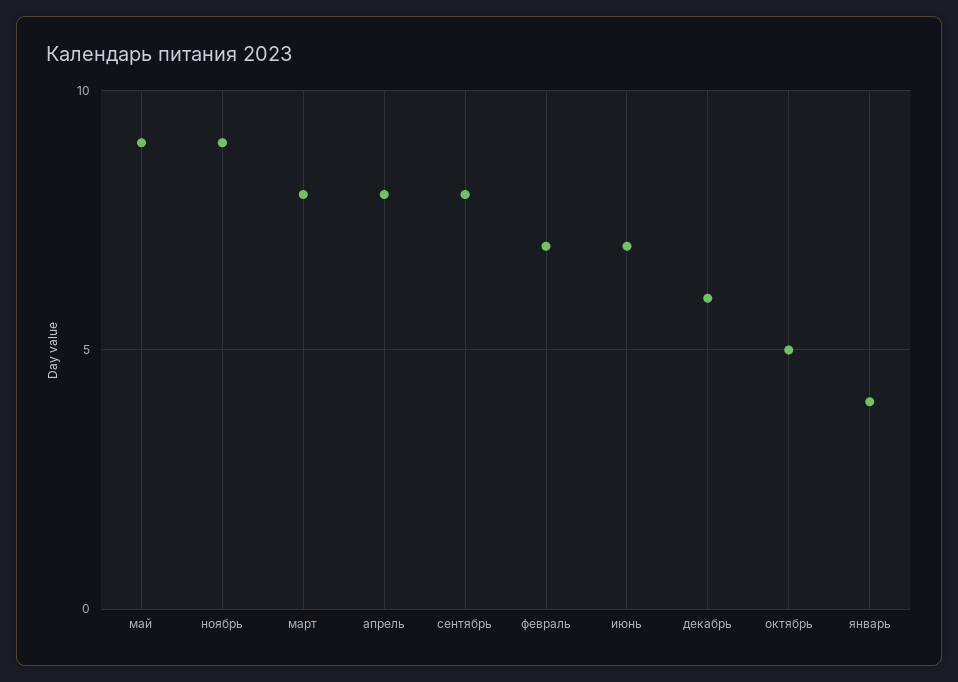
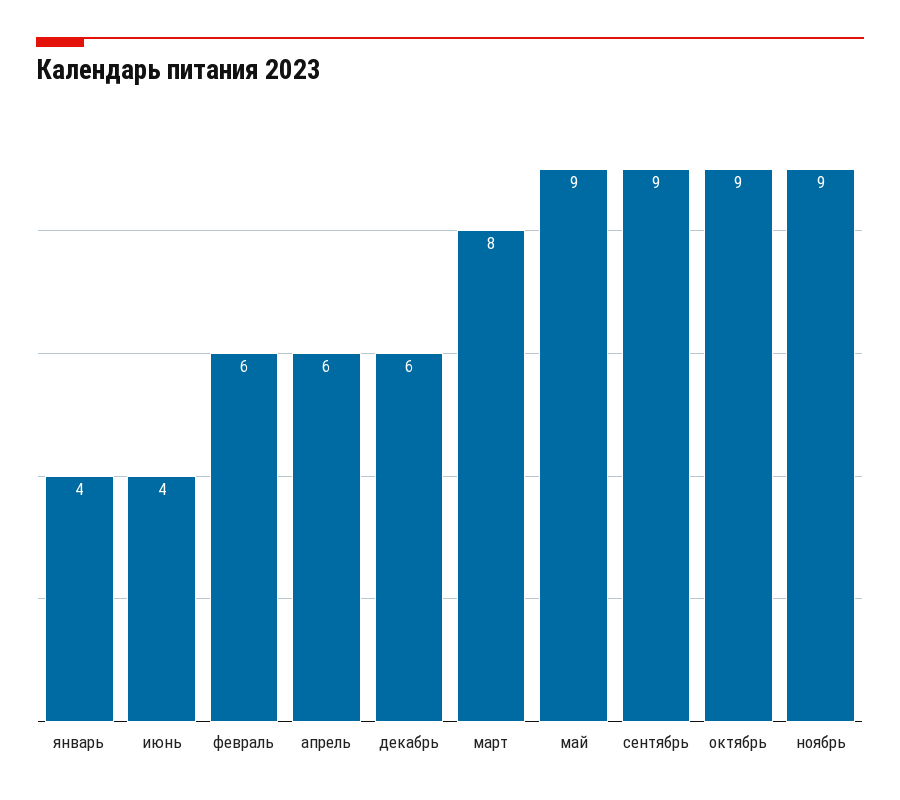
апрель: 8 -> 6
сентябрь: 8 -> 9
февраль: 7 -> 6
июнь: 7 -> 4
октябрь: 5 -> 9

